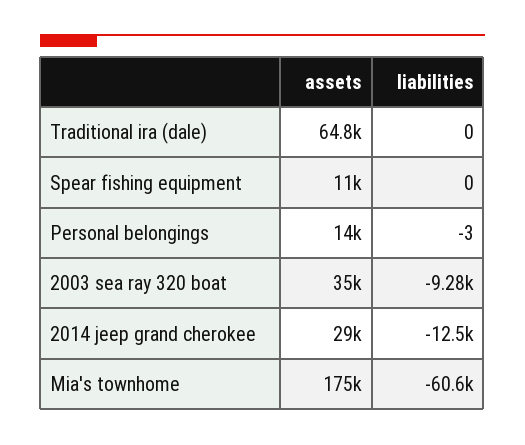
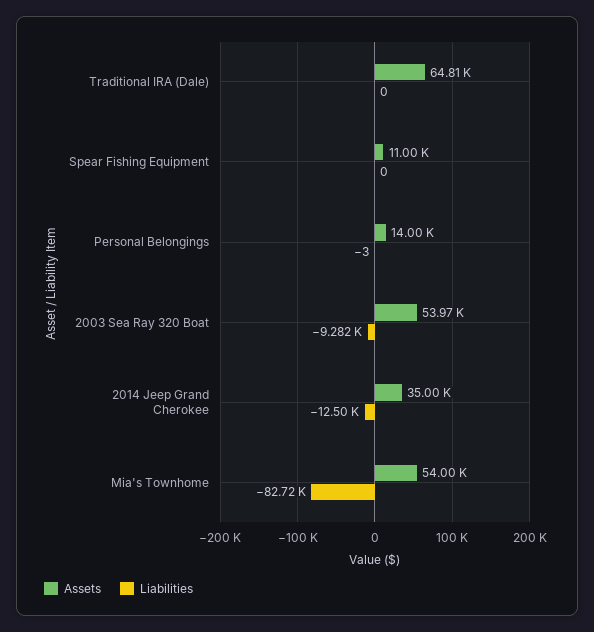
assets, 2003 sea ray 320 boat: 35000 -> 53970
assets, 2014 jeep grand cherokee: 29000 -> 35000
assets, Mia's townhome: 175000 -> 54000
liabilities, Mia's townhome: -60600 -> -82720

